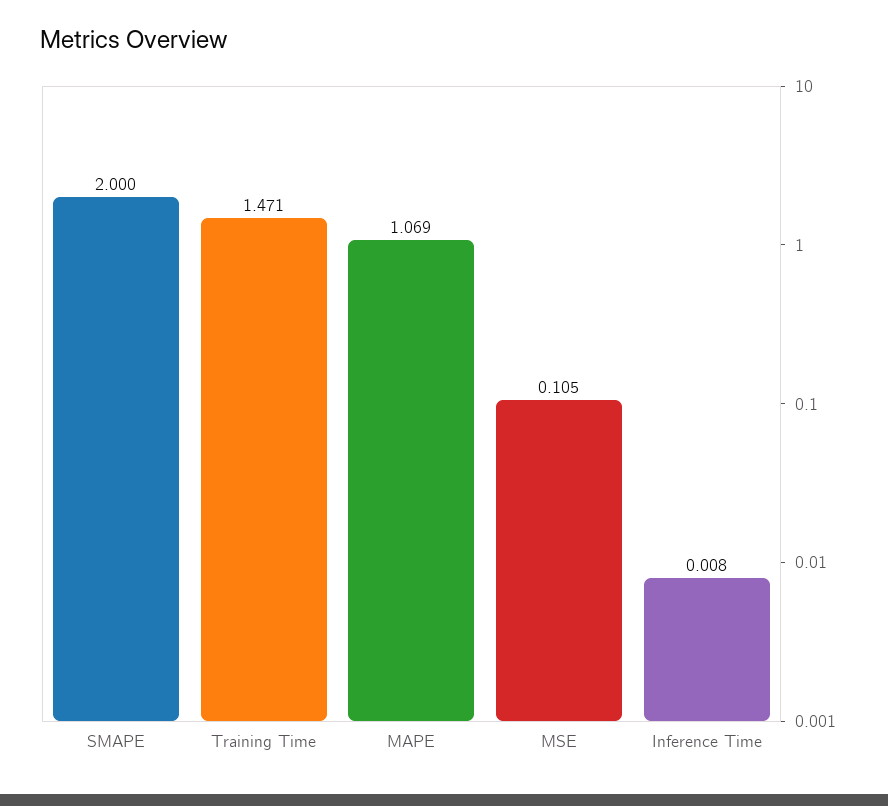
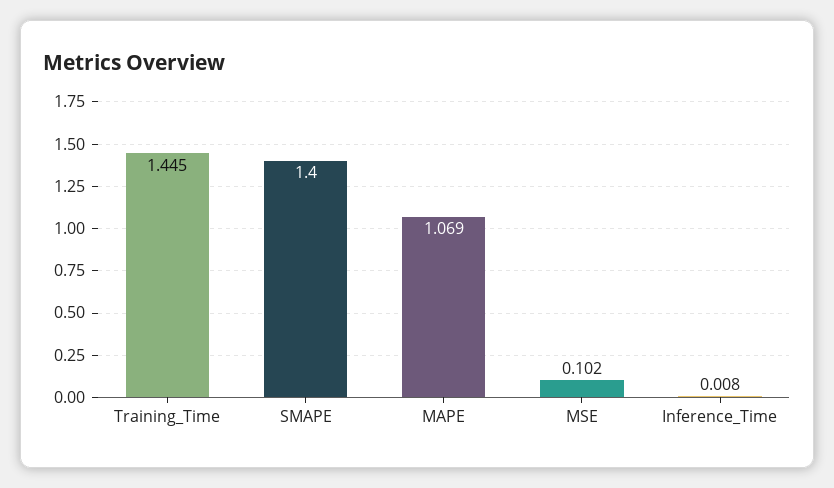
SMAPE: 2 -> 1.4
Training Time: 1.471 -> 1.445
MSE: 0.105 -> 0.102

